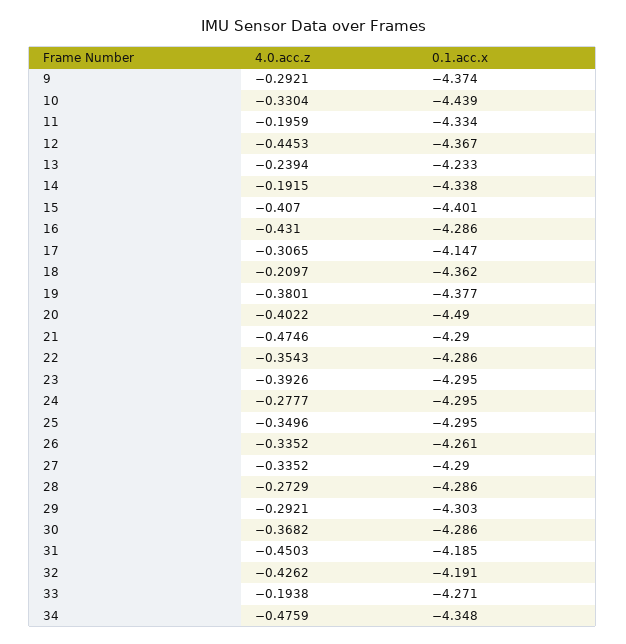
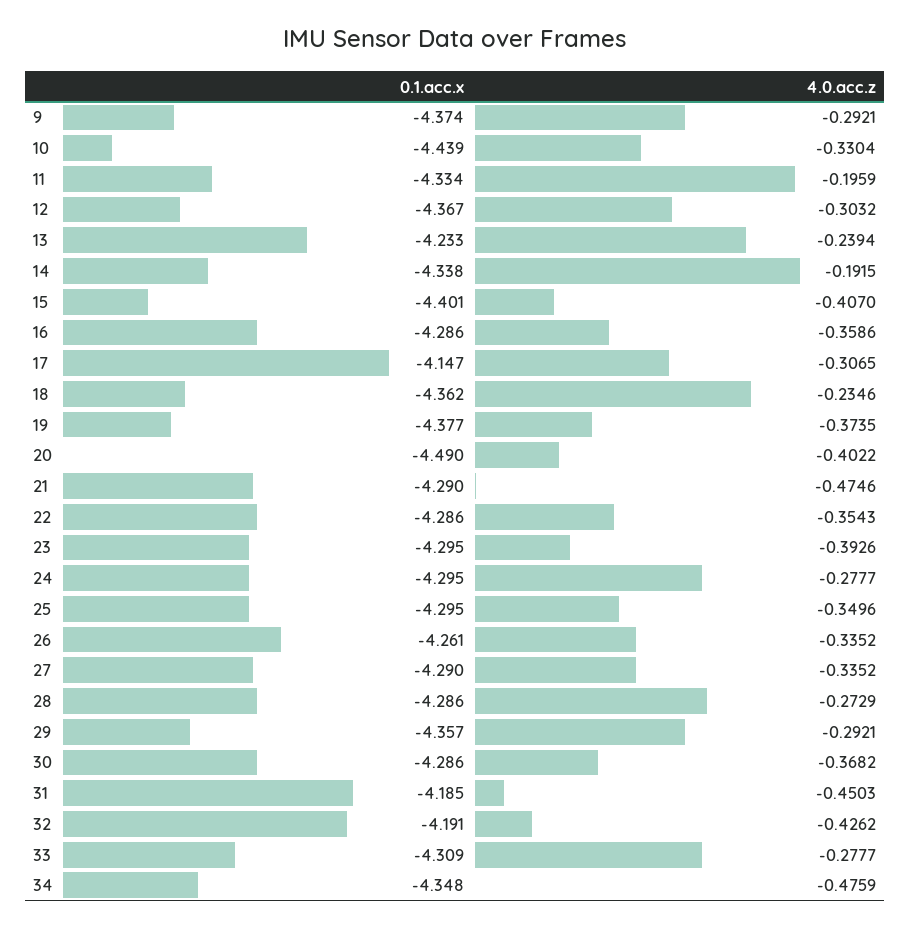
4.0.acc.z, 12: -0.4453 -> -0.3032
4.0.acc.z, 16: -0.431 -> -0.3586
4.0.acc.z, 18: -0.2097 -> -0.2346
4.0.acc.z, 19: -0.3801 -> -0.3735
0.1.acc.x, 29: -4.303 -> -4.357
4.0.acc.z, 33: -0.1938 -> -0.2777
0.1.acc.x, 33: -4.271 -> -4.309

